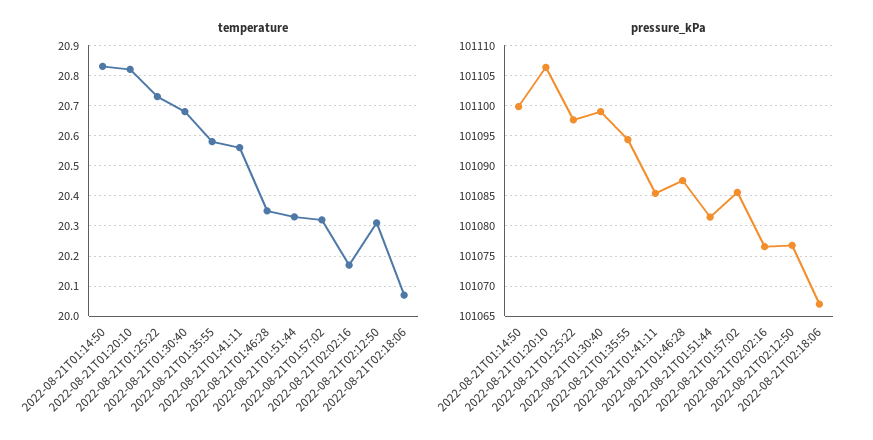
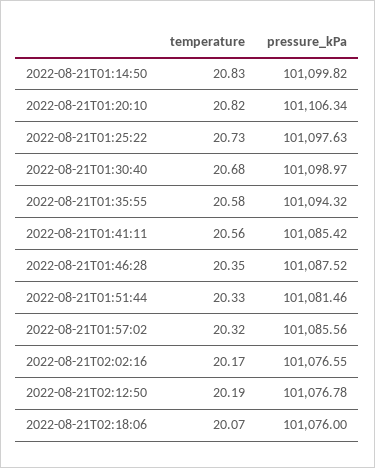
temperature, 2022-08-21T02:12:50: 20.3 -> 20.19
pressure_kPa, 2022-08-21T02:18:06: 101067 -> 101076

